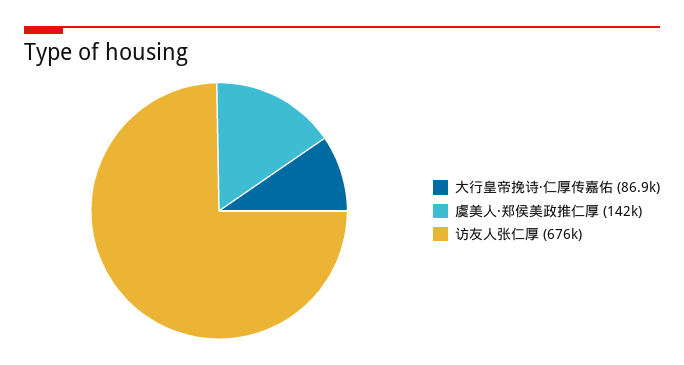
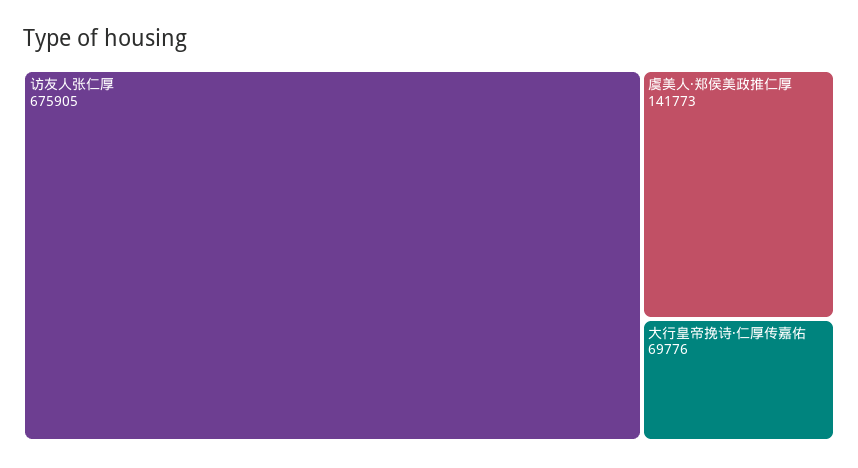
大行皇帝挽诗·仁厚传嘉佑: 86900 -> 69776

